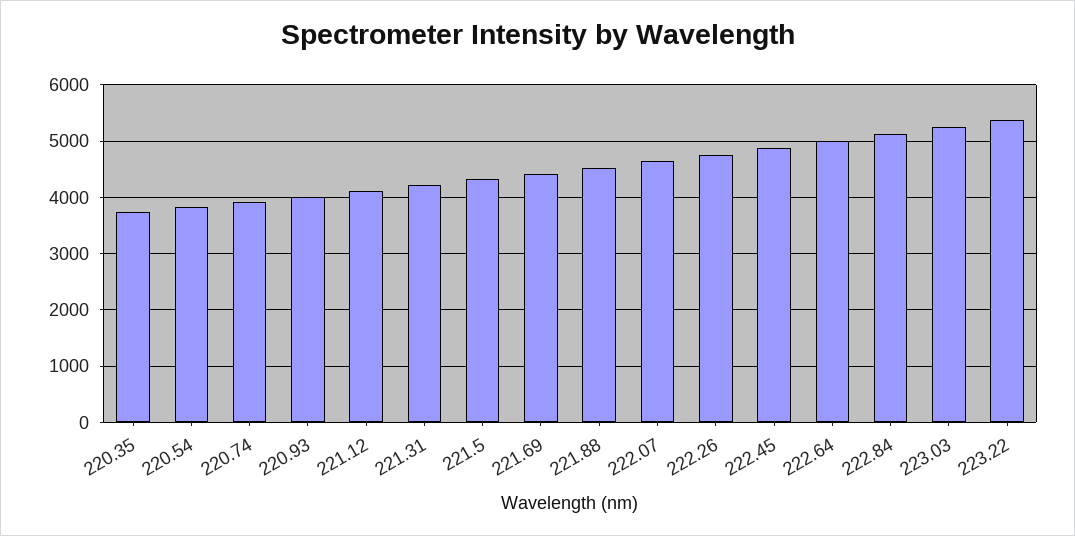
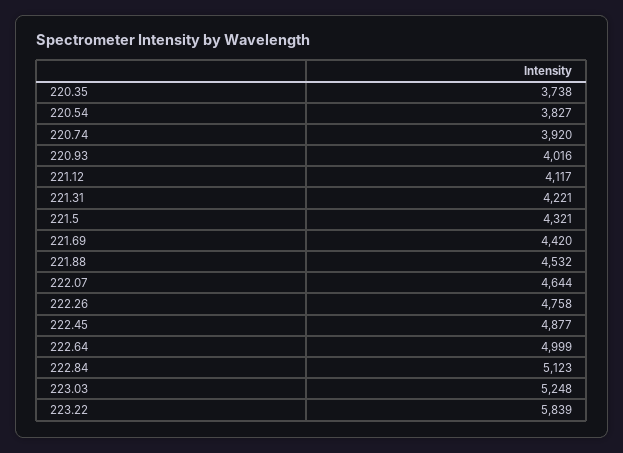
223.22: 5400 -> 5839

